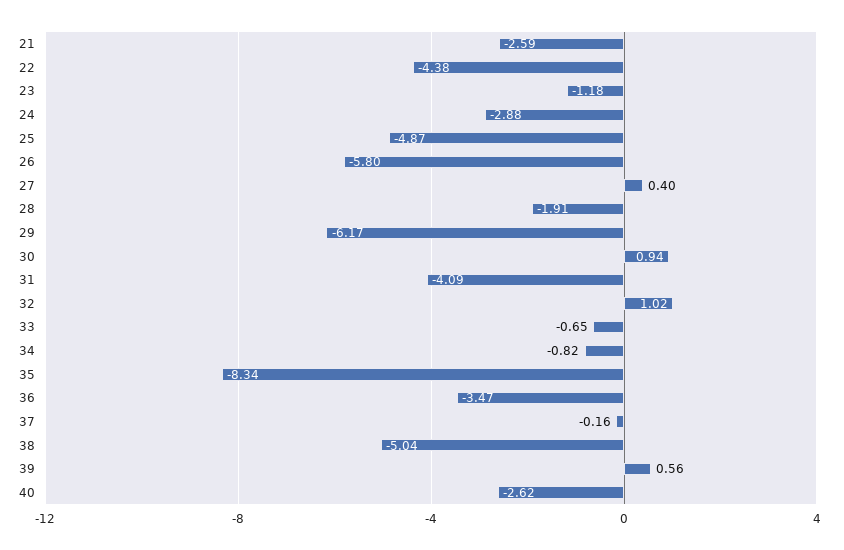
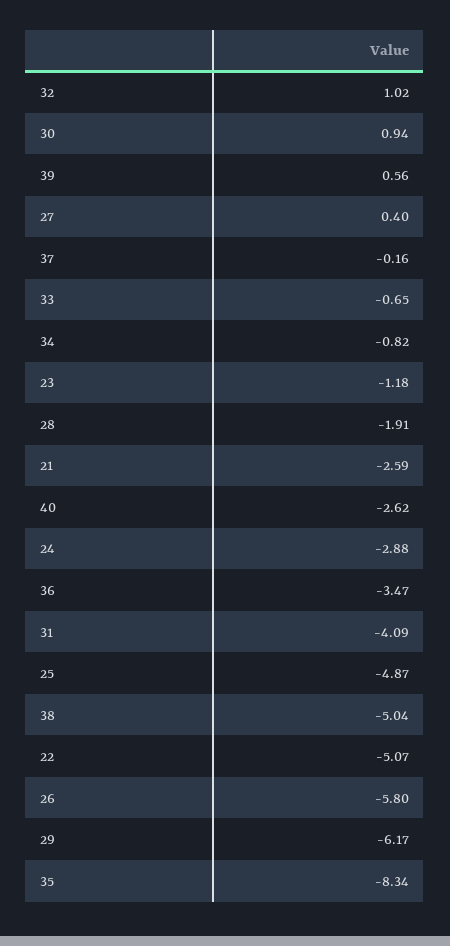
22: -4.38 -> -5.07

